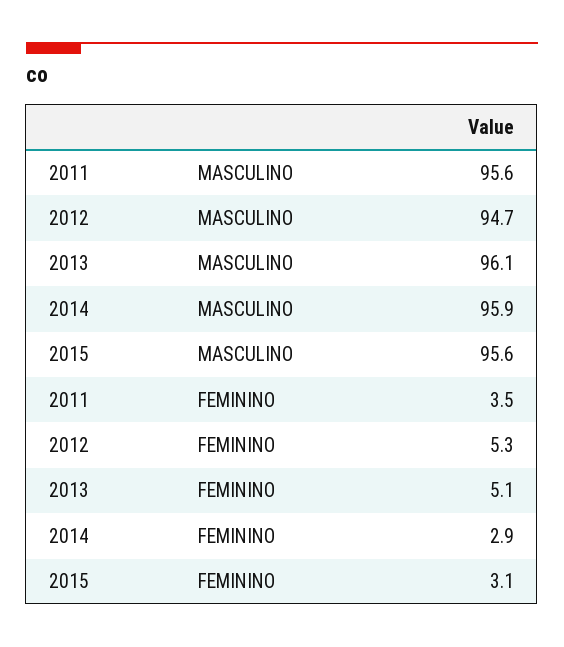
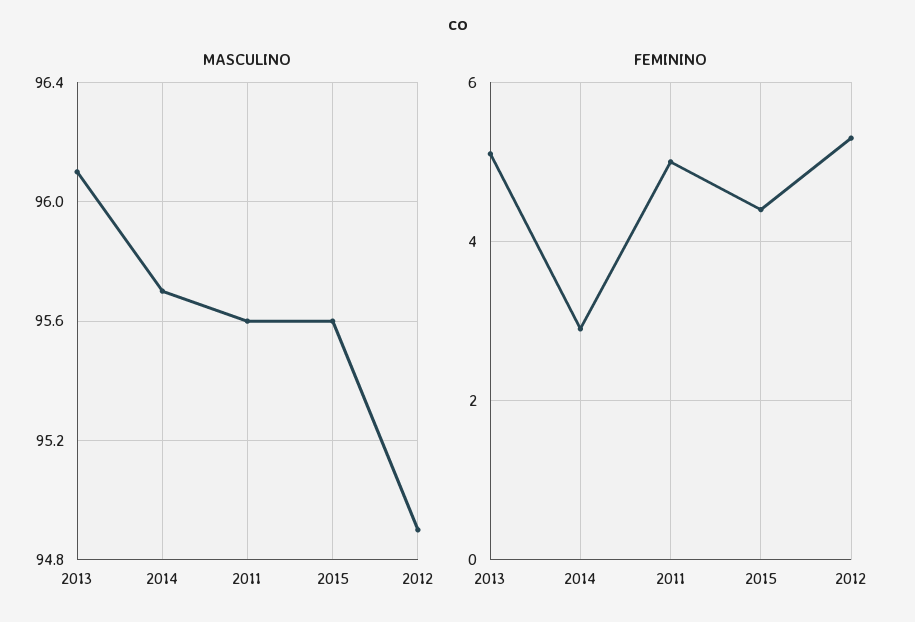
MASCULINO, 2012: 94.7 -> 94.9
MASCULINO, 2014: 95.9 -> 95.7
FEMININO, 2011: 3.5 -> 5
FEMININO, 2015: 3.1 -> 4.5

